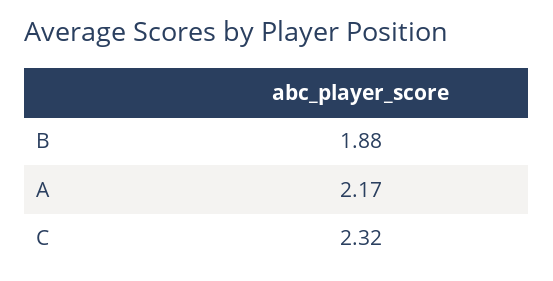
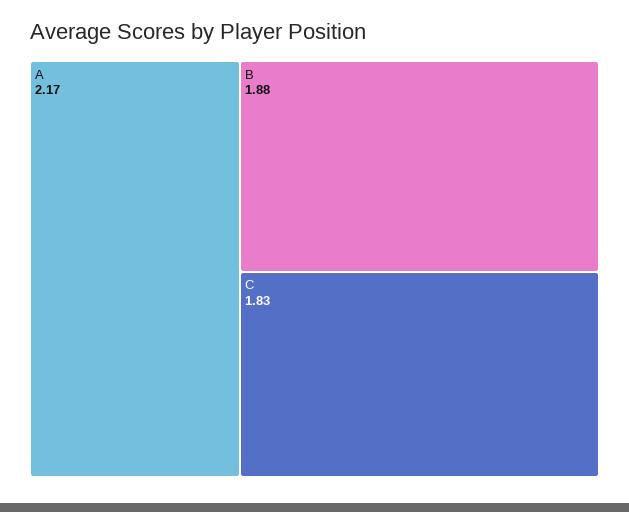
C: 2.32 -> 1.83

